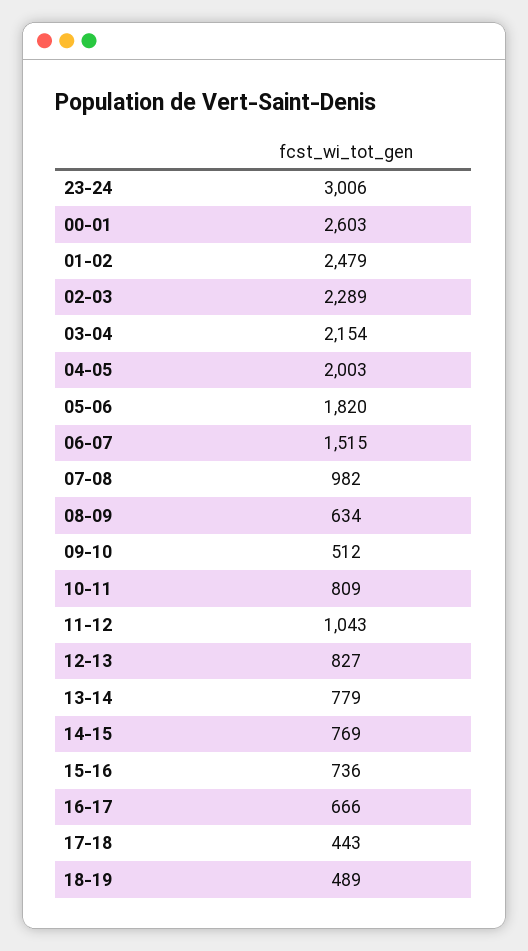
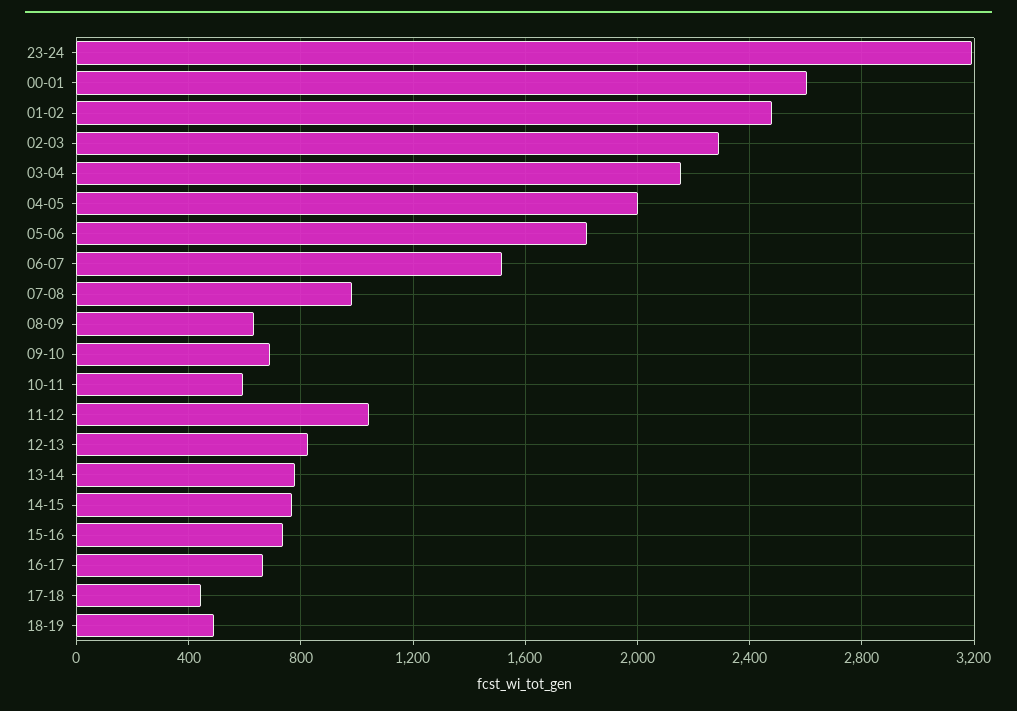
23-24: 3006 -> 3200
09-10: 512 -> 700
10-11: 809 -> 600

